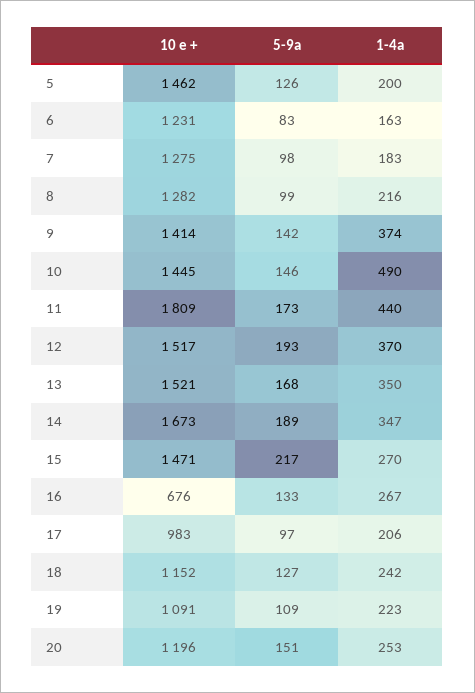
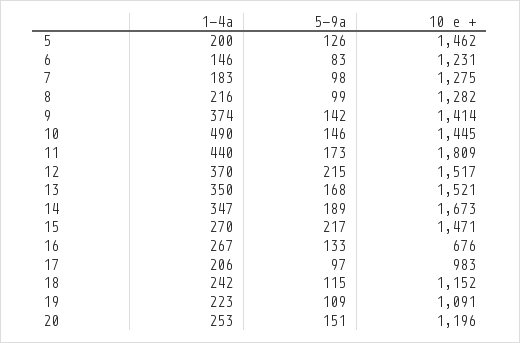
1-4a, 6: 163 -> 146
5-9a, 12: 193 -> 215
5-9a, 18: 127 -> 115

